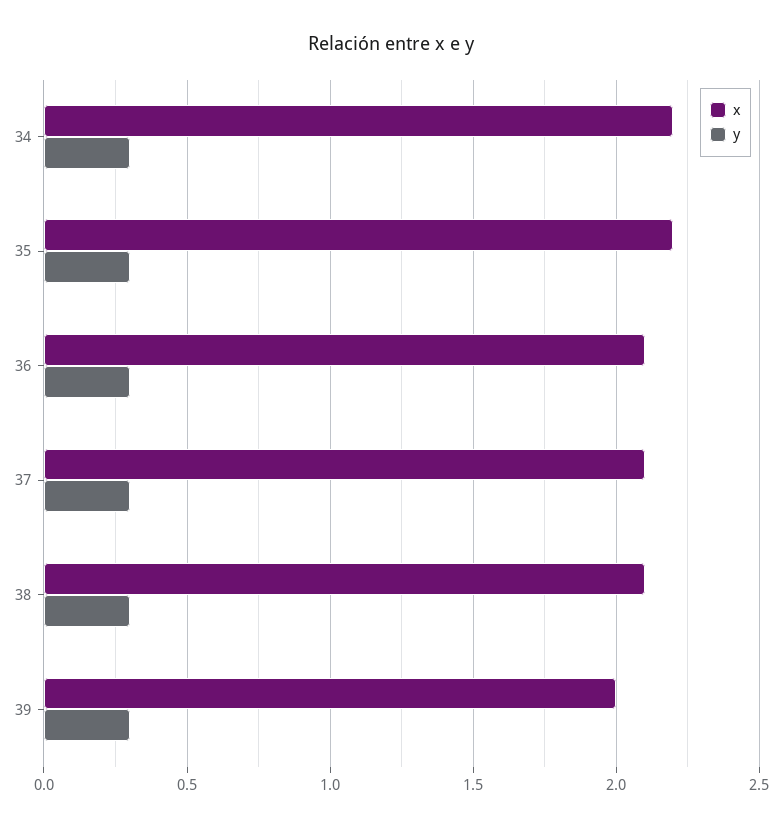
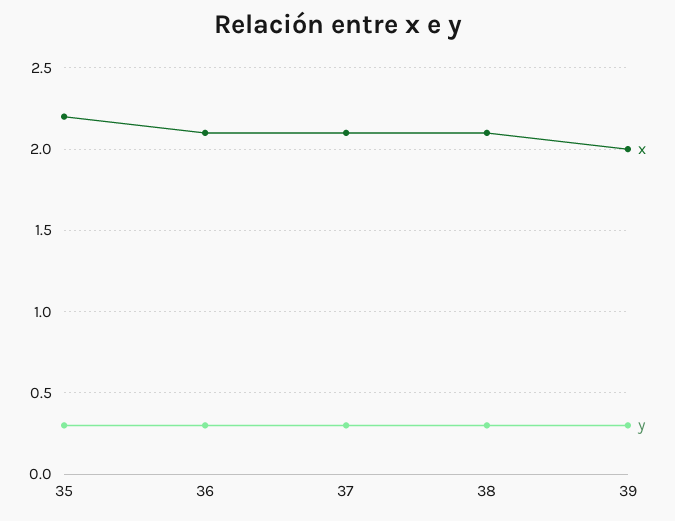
x, 34: 2.2 -> none
y, 34: 0.3 -> none

